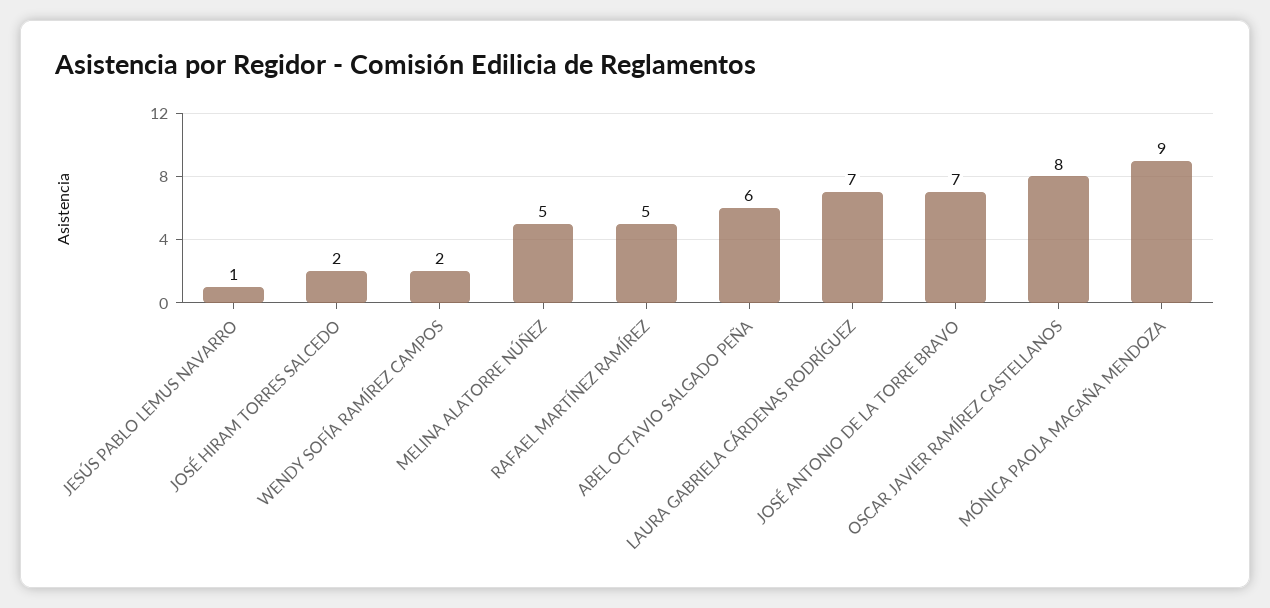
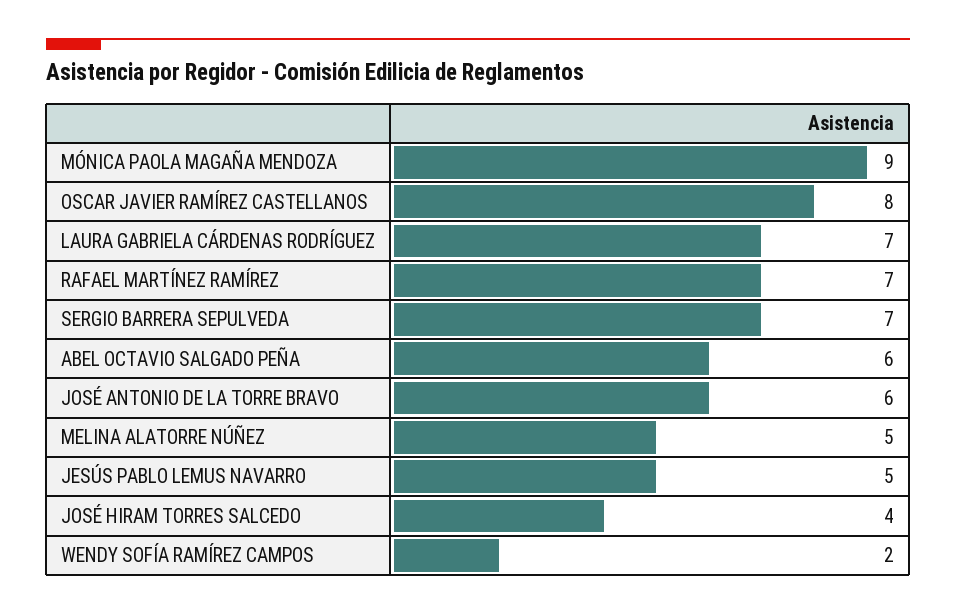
JESÚS PABLO LEMUS NAVARRO: 1 -> 5
JOSÉ HIRAM TORRES SALCEDO: 2 -> 4
RAFAEL MARTÍNEZ RAMÍREZ: 5 -> 7
JOSÉ ANTONIO DE LA TORRE BRAVO: 7 -> 6
SERGIO BARRERA SEPULVEDA: none -> 7

